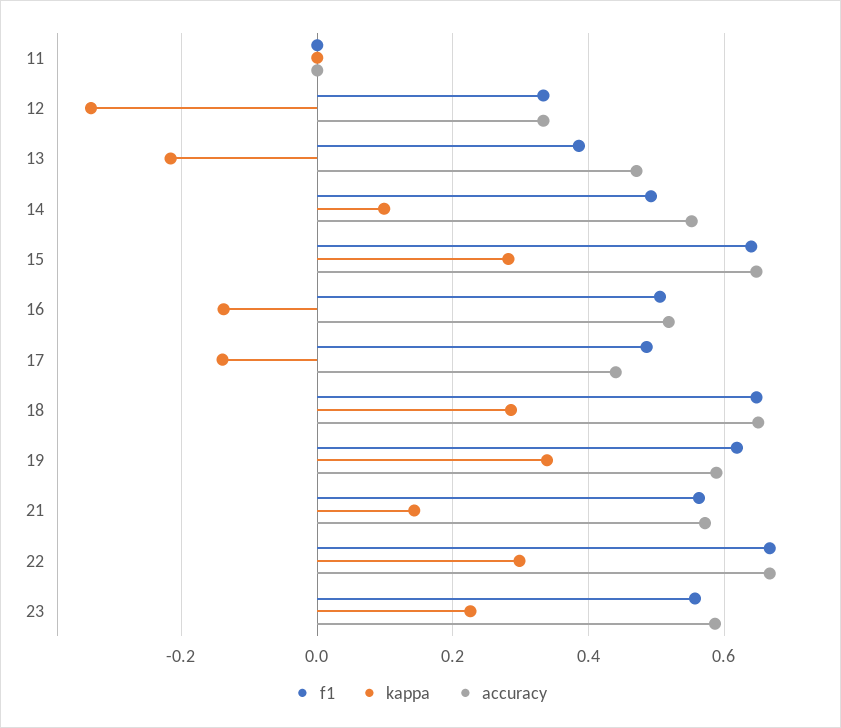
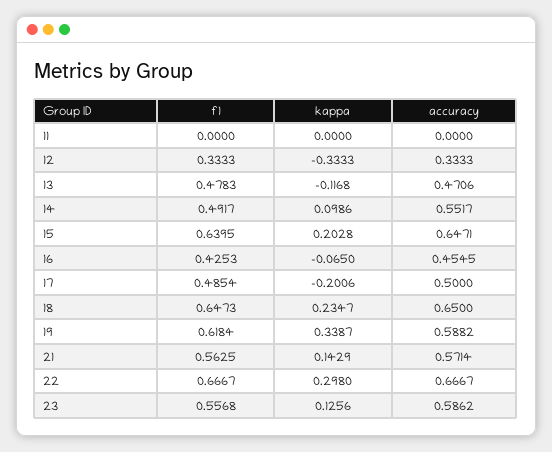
f1, 13: 0.38 -> 0.4783
kappa, 13: -0.22 -> -0.1168
kappa, 15: 0.28 -> 0.2028
f1, 16: 0.5 -> 0.4253
kappa, 16: -0.14 -> -0.065
accuracy, 16: 0.52 -> 0.4545
kappa, 17: -0.14 -> -0.2006
accuracy, 17: 0.44 -> 0.5
kappa, 18: 0.28 -> 0.2347
kappa, 23: 0.22 -> 0.1256

